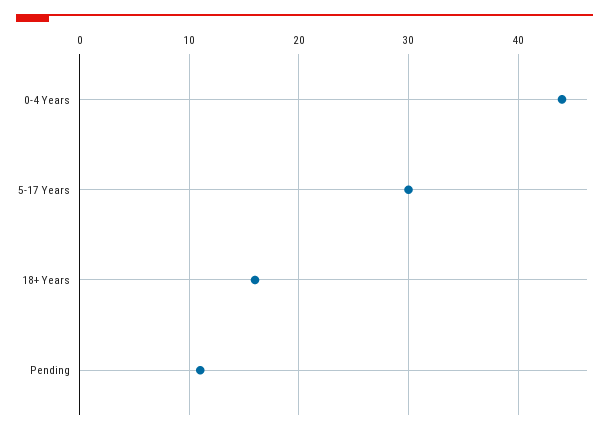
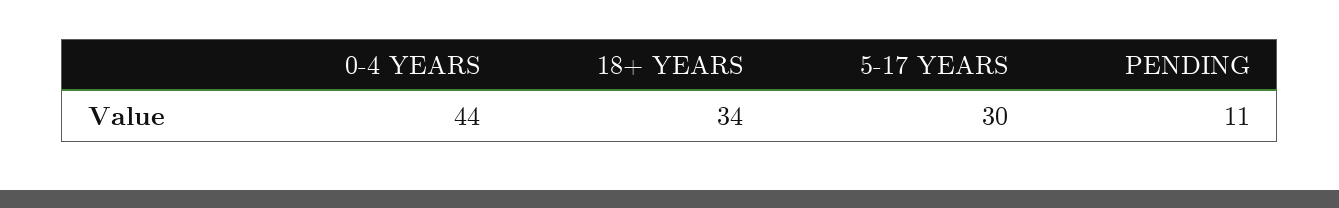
18+ Years: 16 -> 34

